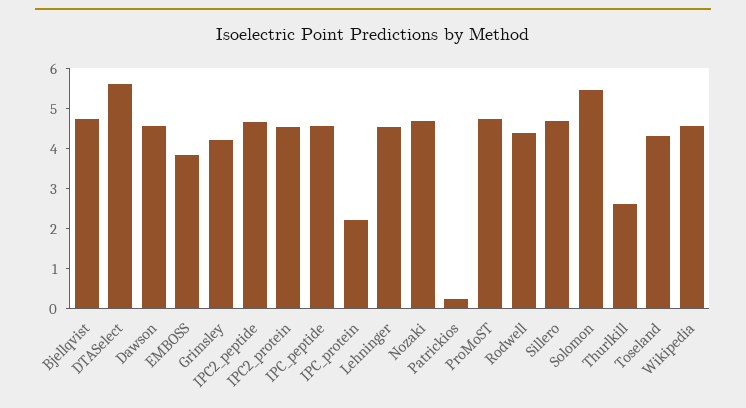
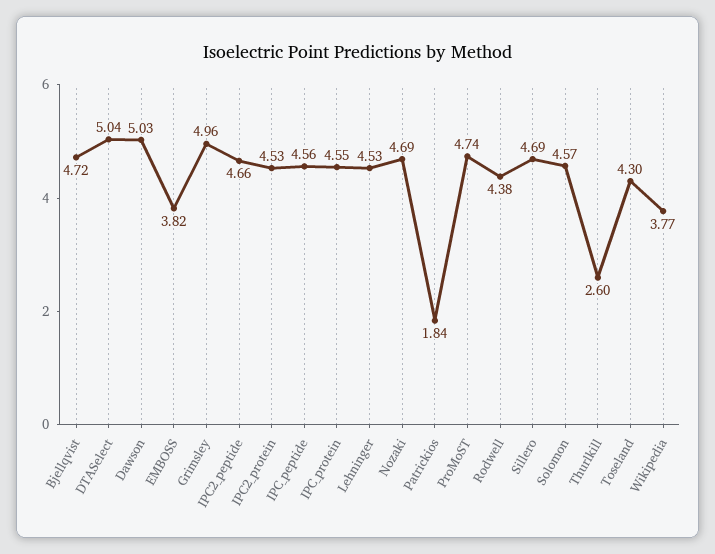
DTASelect: 5.6 -> 5.04
Dawson: 4.6 -> 5.03
Grimsley: 4.2 -> 4.96
IPC_protein: 2.2 -> 4.55
Patrickios: 0.2 -> 1.84
Solomon: 5.4 -> 4.57
Wikipedia: 4.6 -> 3.77

